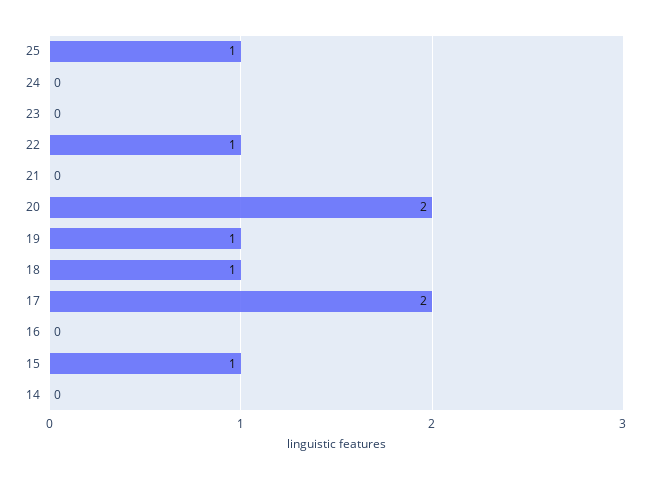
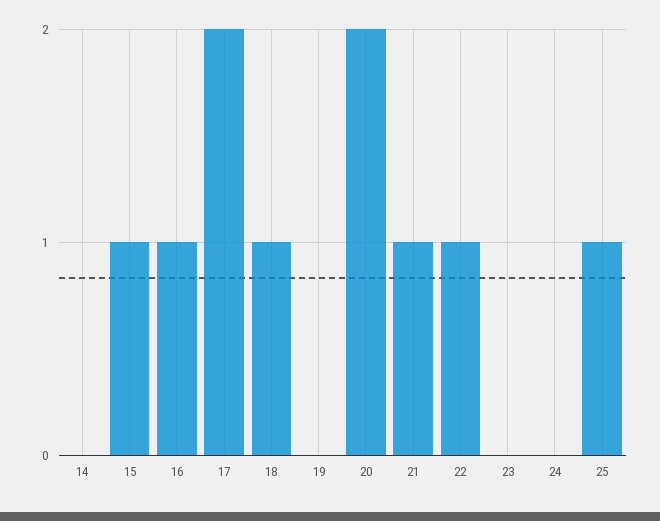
21: 0 -> 1
19: 1 -> 0
16: 0 -> 1

